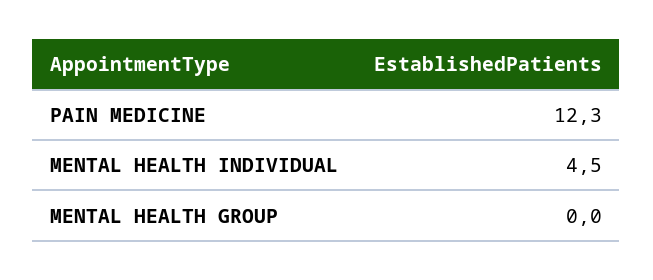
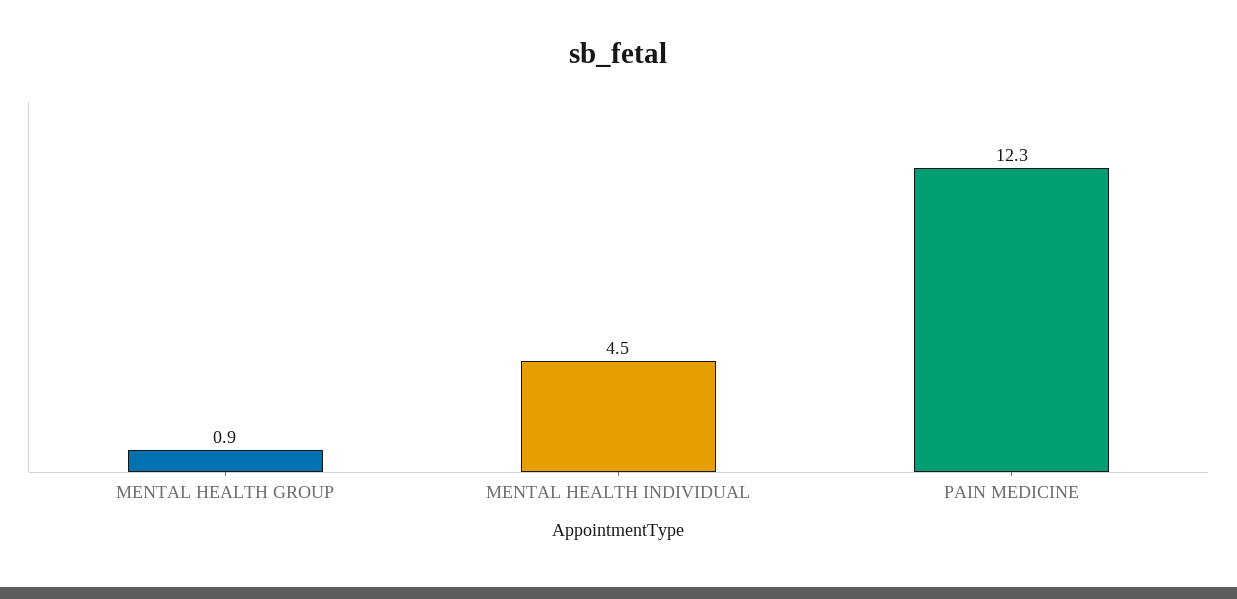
MENTAL HEALTH GROUP: 0 -> 0.9

